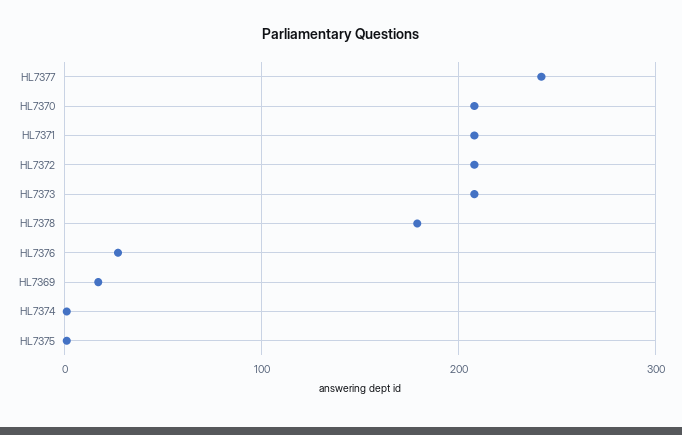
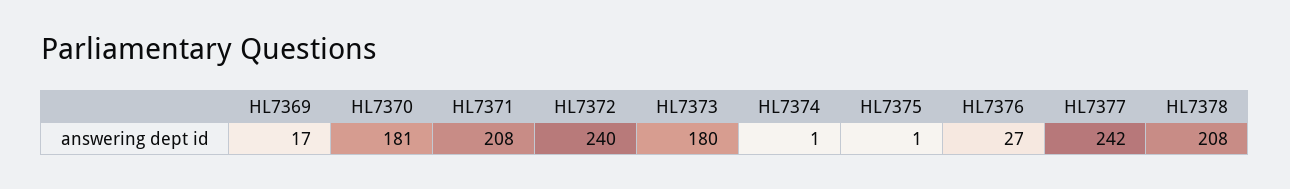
HL7370: 210 -> 181
HL7372: 210 -> 240
HL7373: 210 -> 180
HL7378: 180 -> 208

